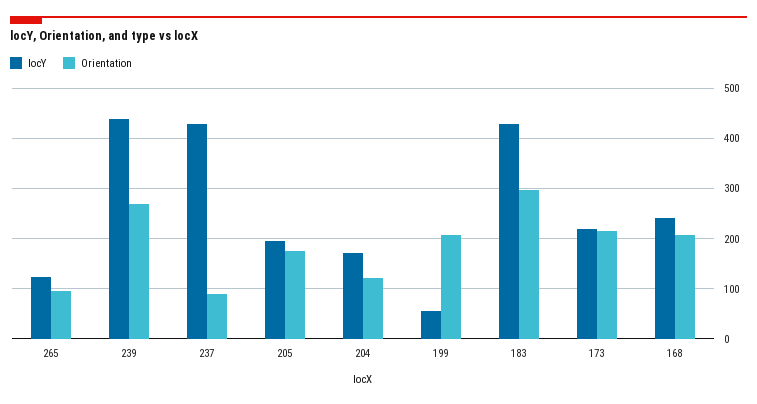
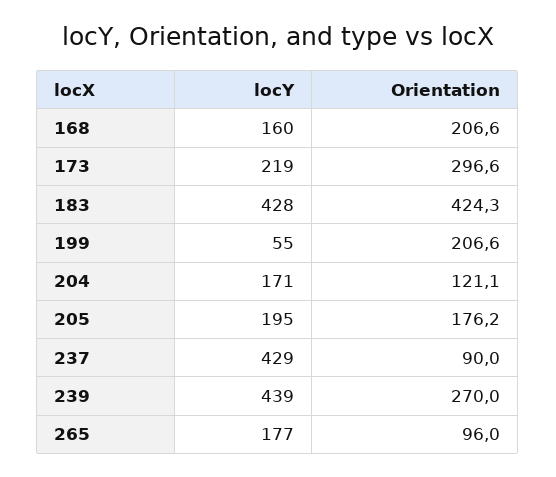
locY, 265: 120 -> 177
Orientation, 183: 300 -> 424.3
Orientation, 173: 220 -> 296.6
locY, 168: 240 -> 160

